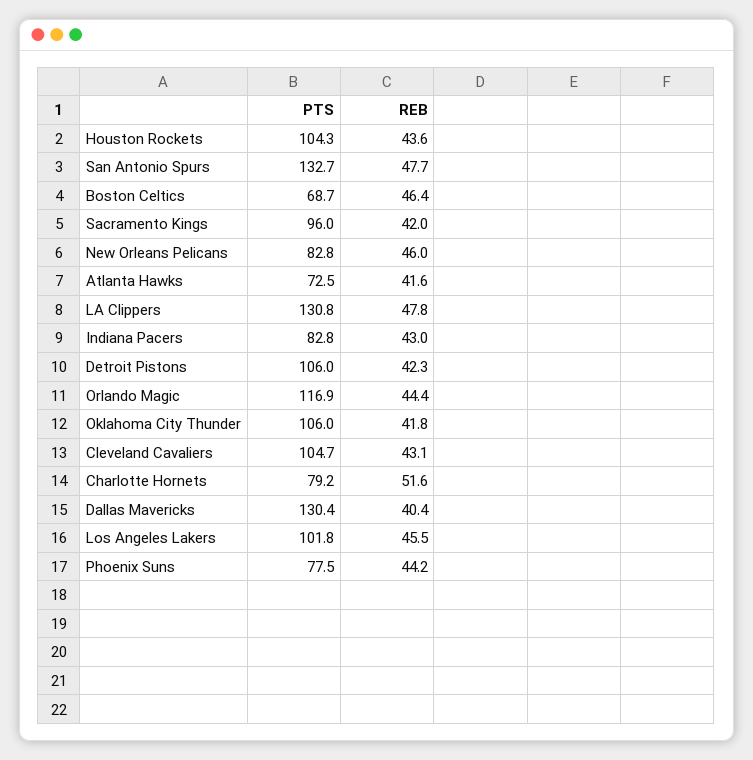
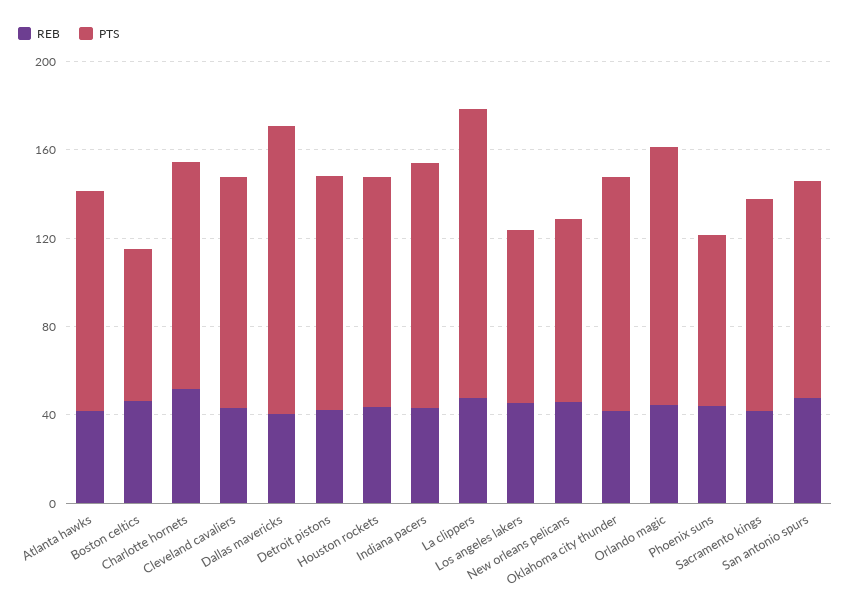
PTS, San Antonio Spurs: 132.7 -> 100
PTS, Atlanta Hawks: 72.5 -> 100
PTS, Indiana Pacers: 82.8 -> 110
PTS, Charlotte Hornets: 79.2 -> 100
PTS, Los Angeles Lakers: 101.8 -> 80

